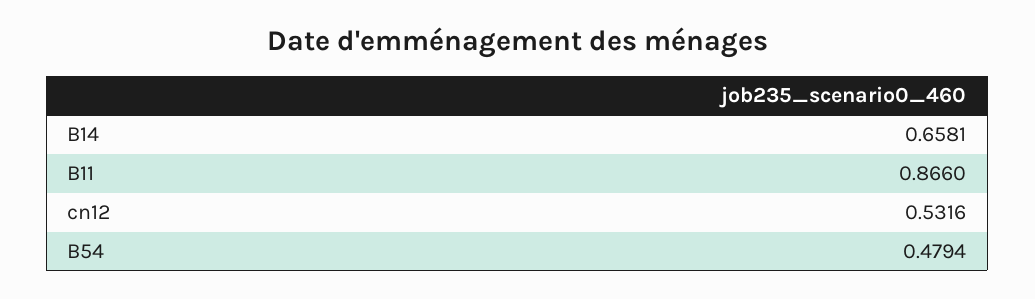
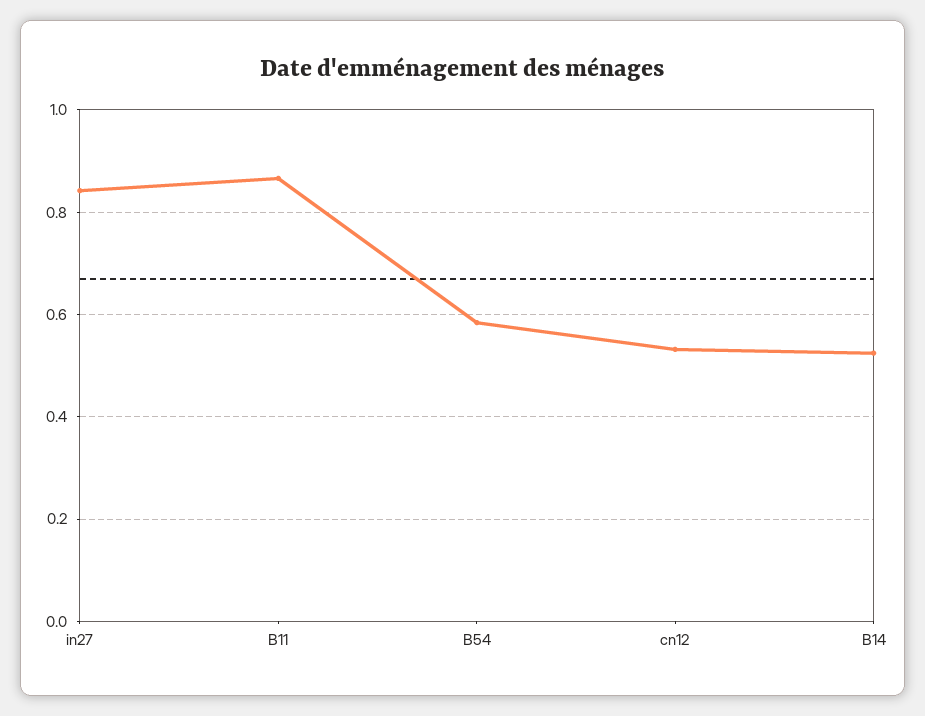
B14: 0.6581 -> 0.52
B54: 0.4794 -> 0.58
in27: none -> 0.84

